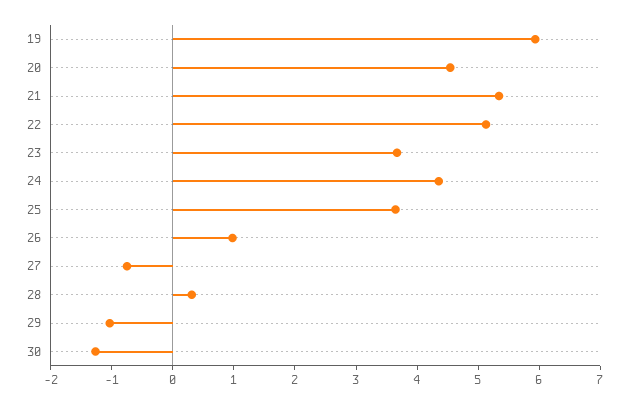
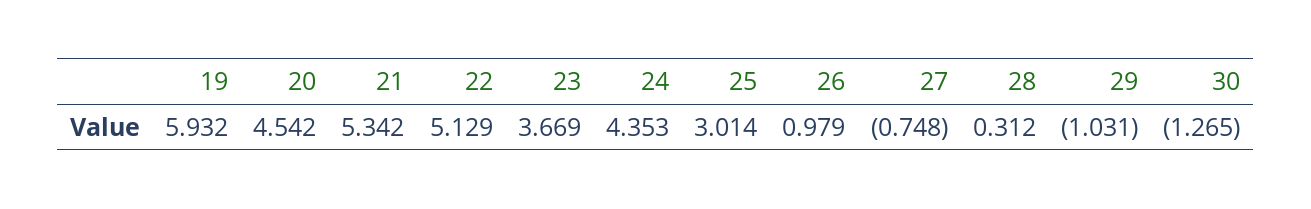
25: 3.6 -> 3.014

